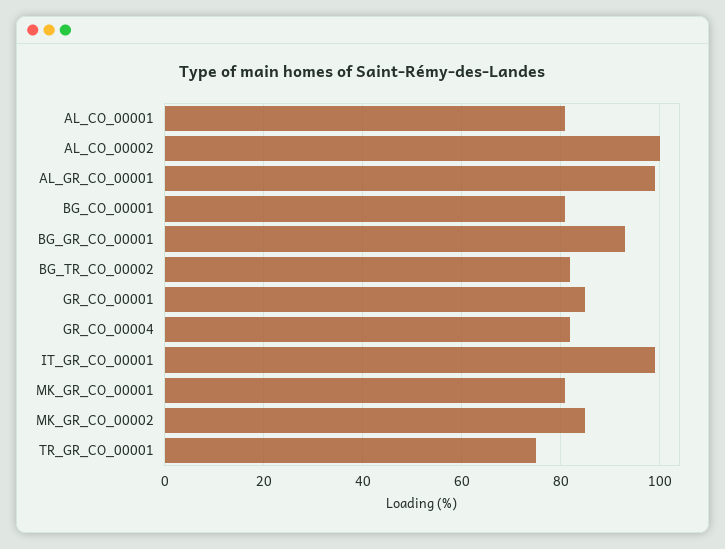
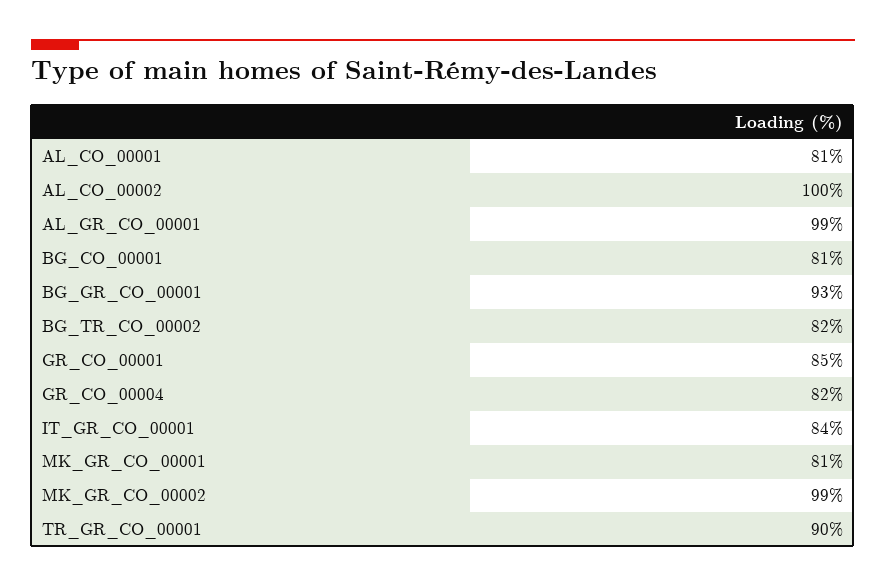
IT_GR_CO_00001: 100 -> 84
MK_GR_CO_00002: 85 -> 99
TR_GR_CO_00001: 75 -> 90

